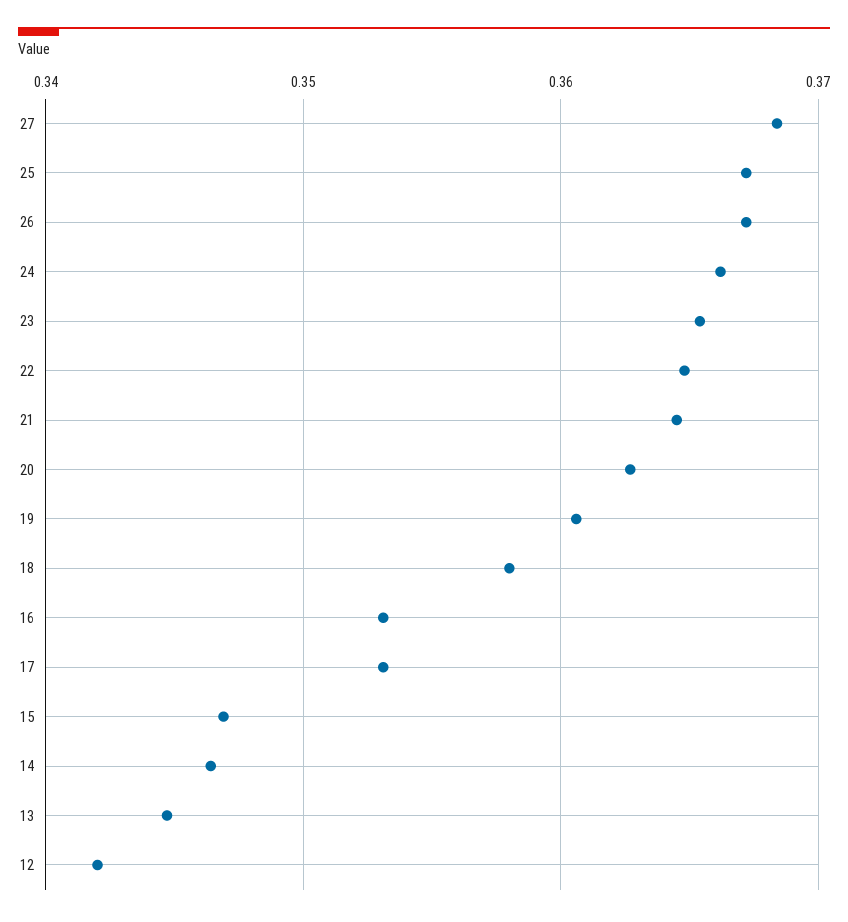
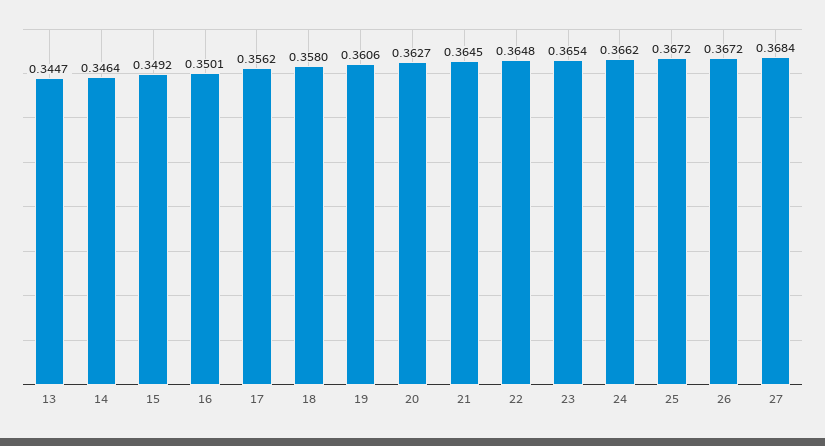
16: 0.353 -> 0.3501
17: 0.353 -> 0.3562
15: 0.347 -> 0.3492
12: 0.342 -> none

